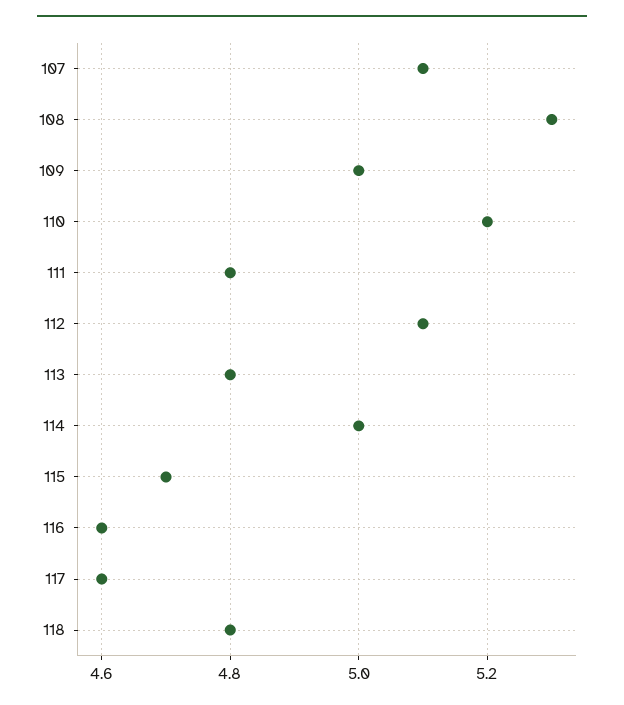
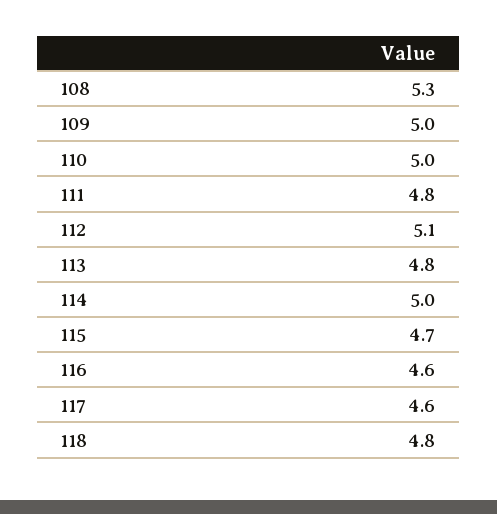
107: 5.1 -> none
110: 5.2 -> 5

